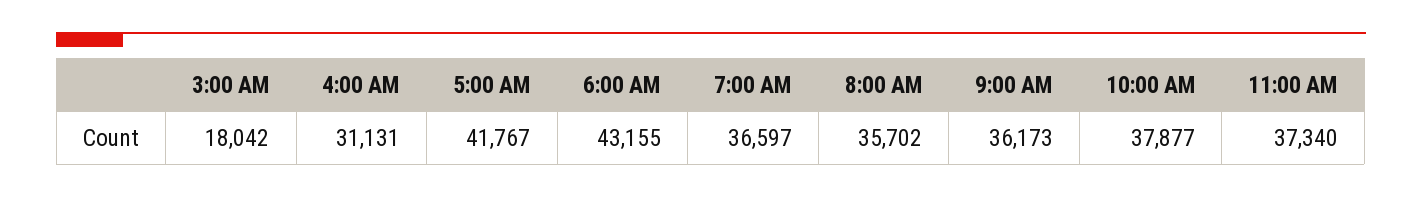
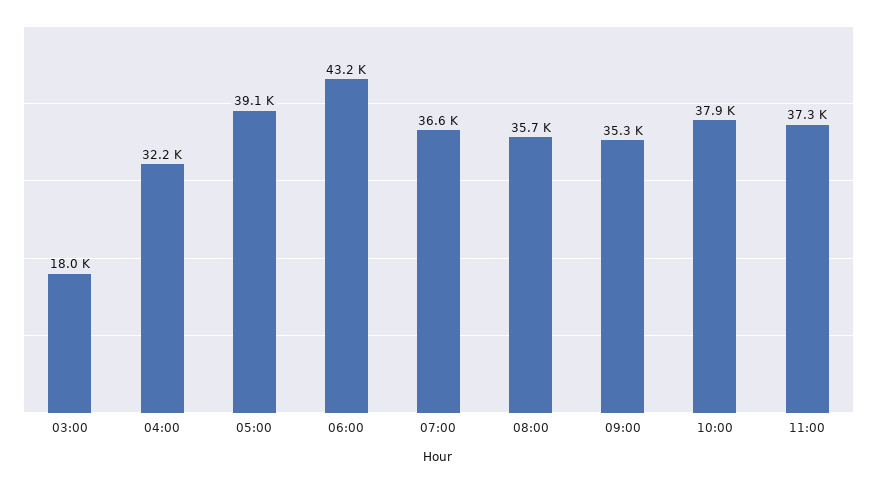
4:00 AM: 31131 -> 32200
5:00 AM: 41767 -> 39100
9:00 AM: 36173 -> 35300

